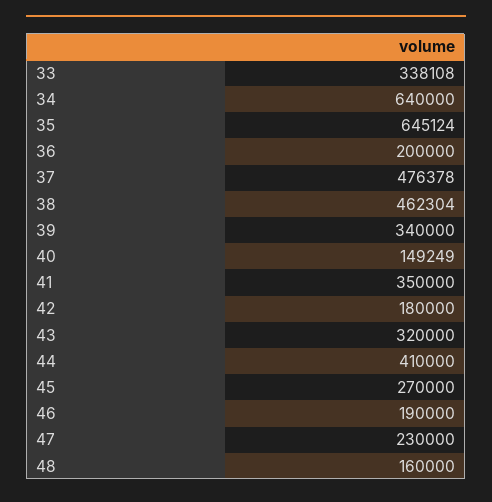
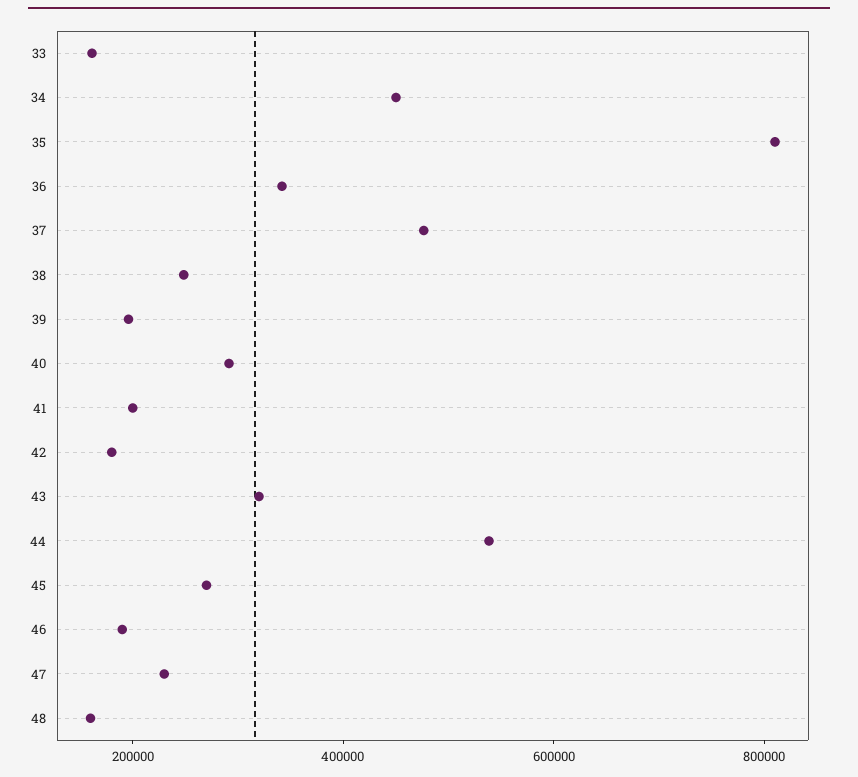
33: 338108 -> 150000
34: 640000 -> 450000
35: 645124 -> 800000
36: 200000 -> 350000
38: 462304 -> 250000
39: 340000 -> 200000
40: 149249 -> 300000
41: 350000 -> 200000
44: 410000 -> 550000

